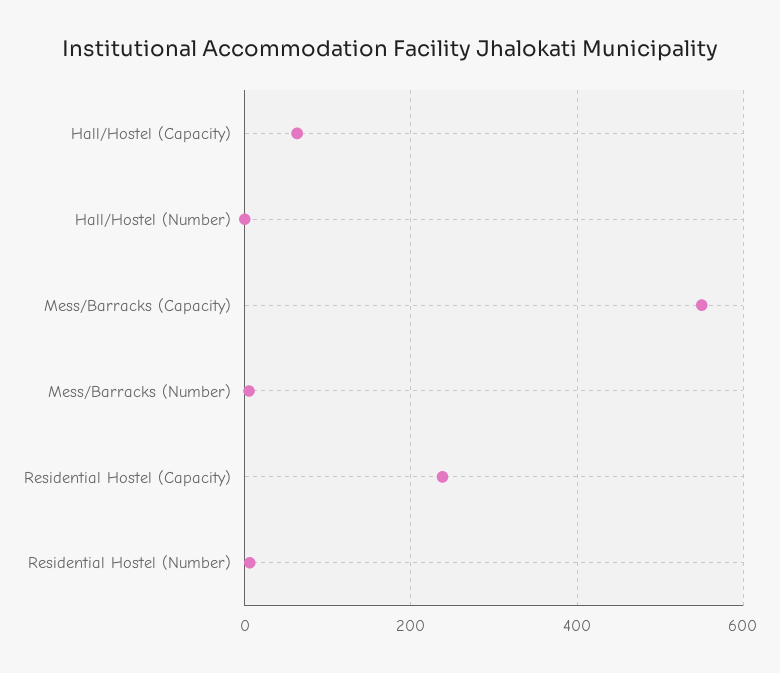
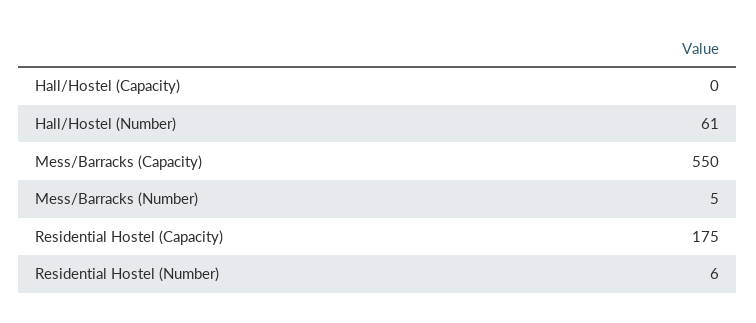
Hall/Hostel (Capacity): 60 -> 0
Hall/Hostel (Number): 0 -> 61
Residential Hostel (Capacity): 240 -> 175

